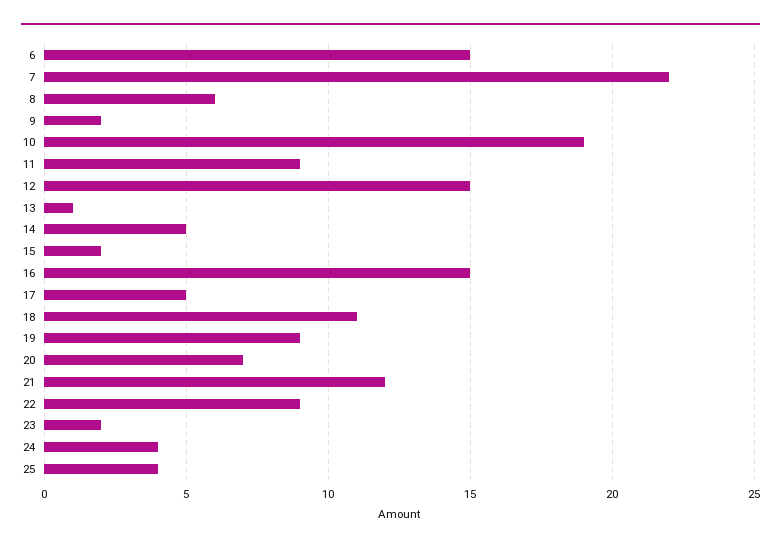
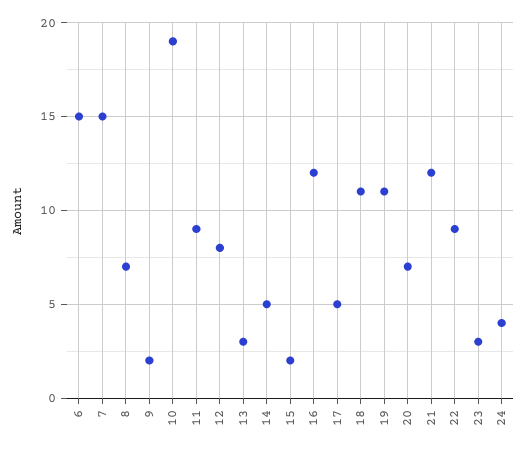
7: 22 -> 15
8: 6 -> 7
12: 15 -> 8
13: 1 -> 3
16: 15 -> 12
19: 9 -> 11
23: 2 -> 3
25: 4 -> none

